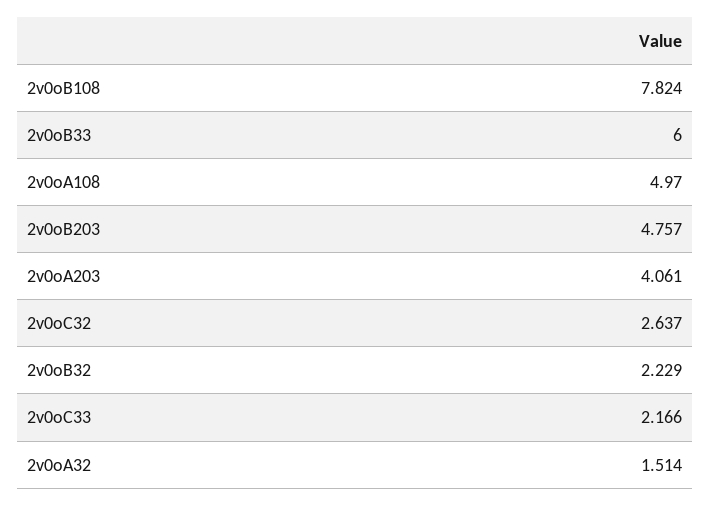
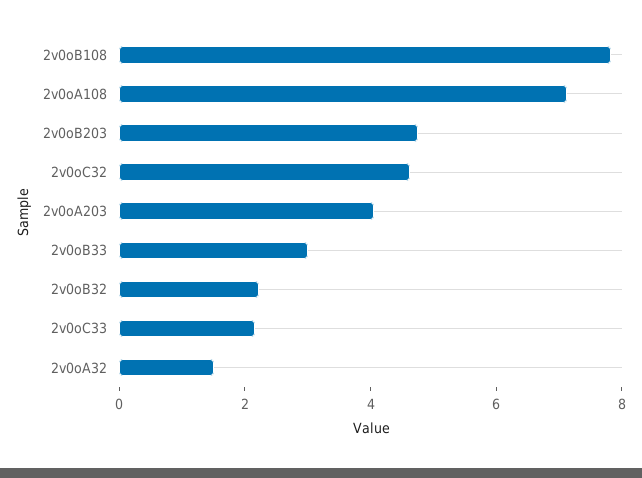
2v0oB33: 6 -> 3
2v0oA108: 4.97 -> 7
2v0oC32: 2.637 -> 4.5

